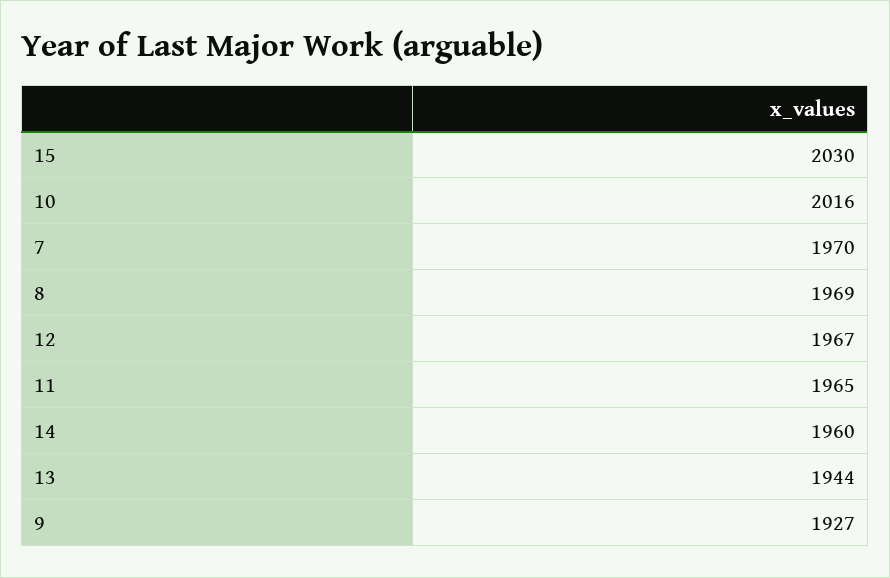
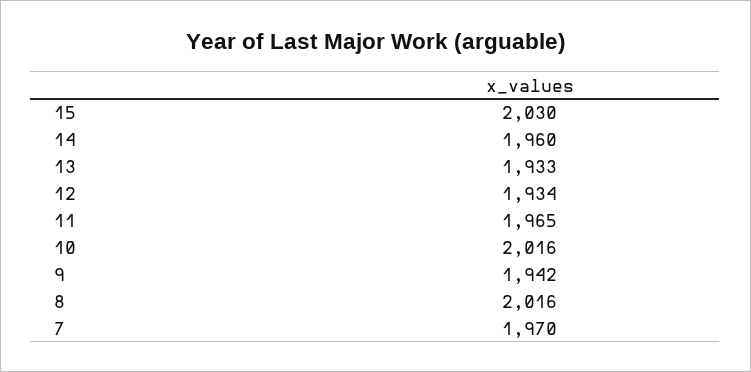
8: 1969 -> 2016
12: 1967 -> 1934
13: 1944 -> 1933
9: 1927 -> 1942

